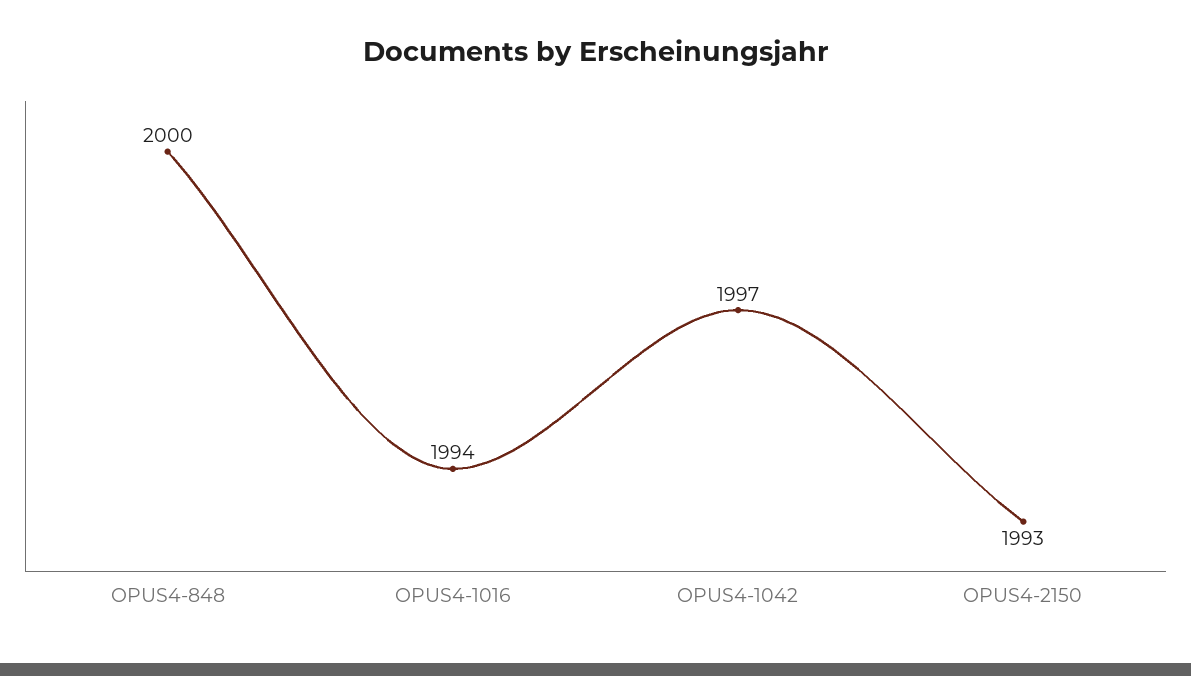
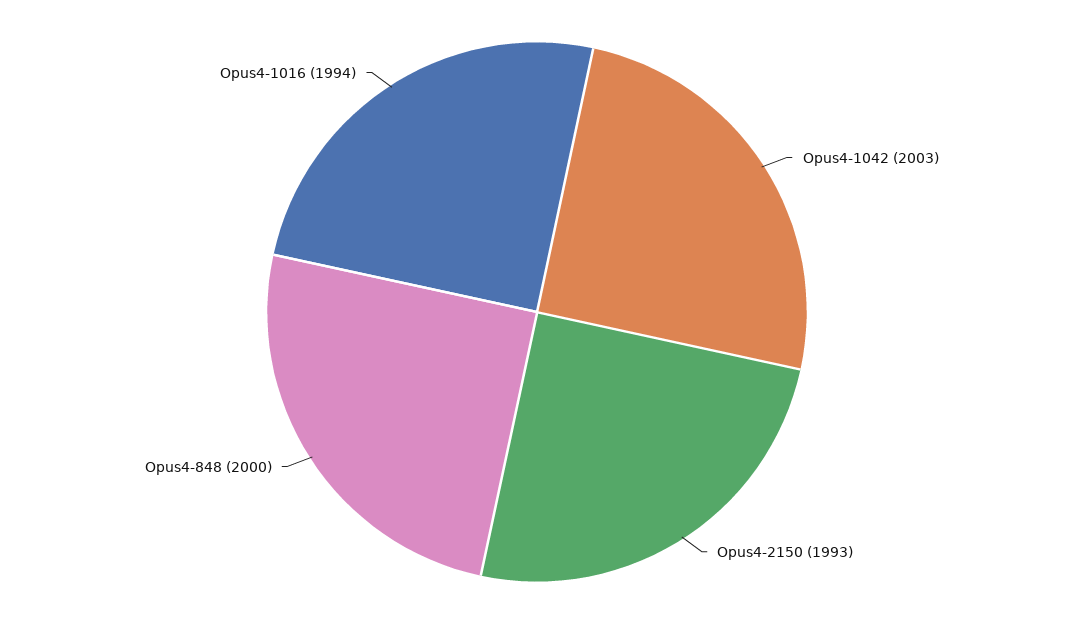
OPUS4-1042: 1997 -> 2003

